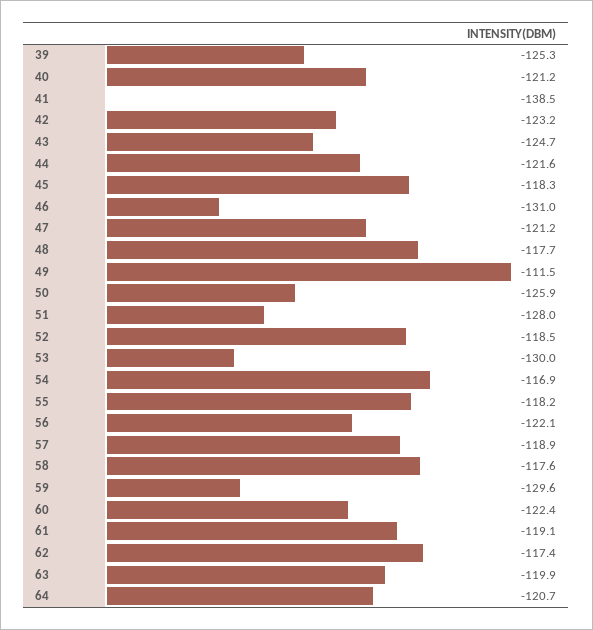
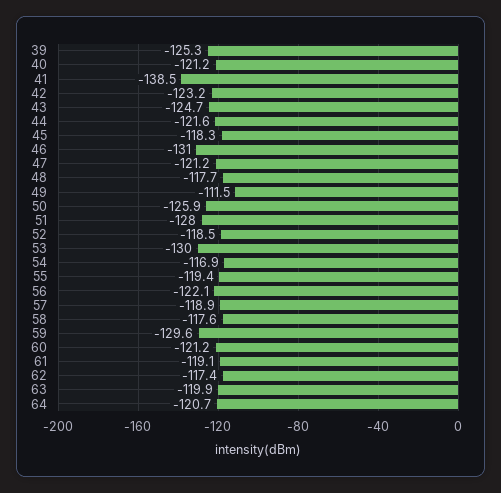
55: -118.2 -> -119.4
60: -122.4 -> -121.2

